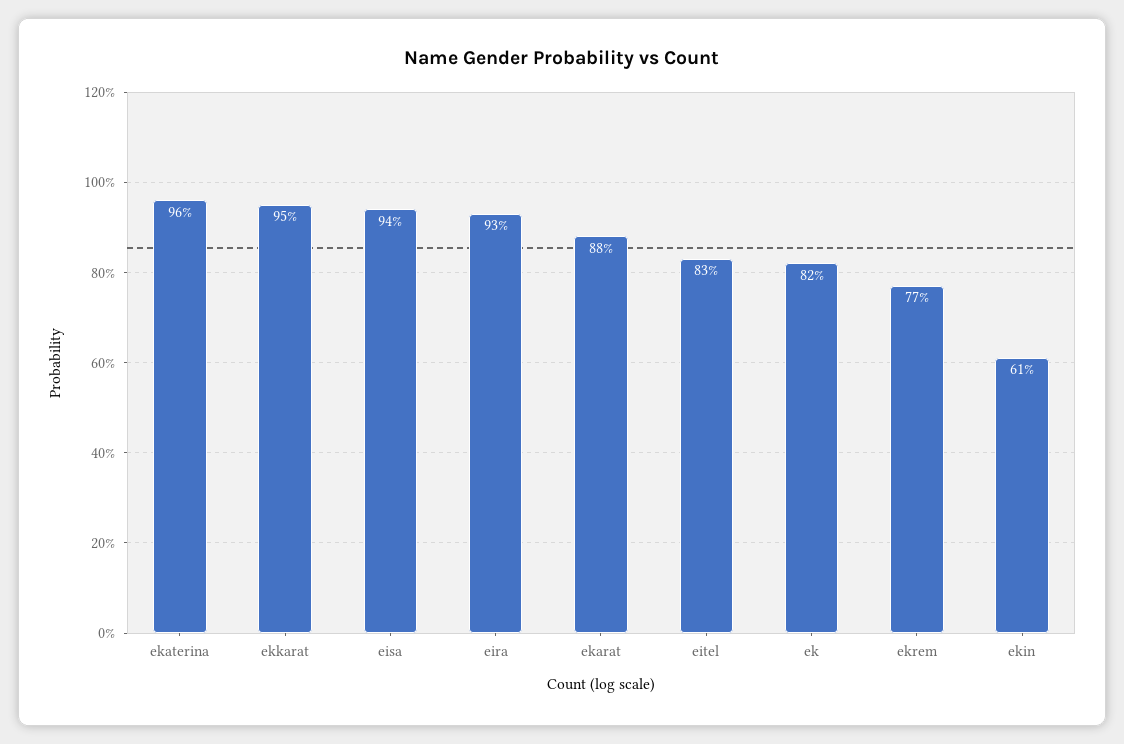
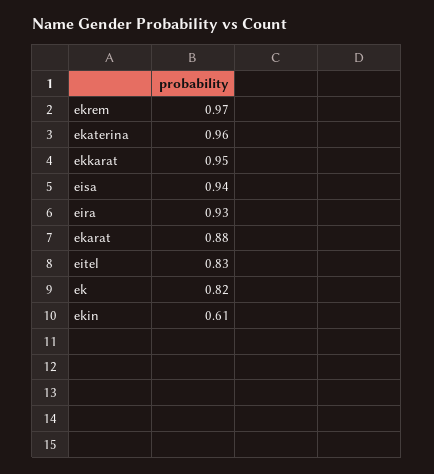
ekrem: 0.77 -> 0.97

